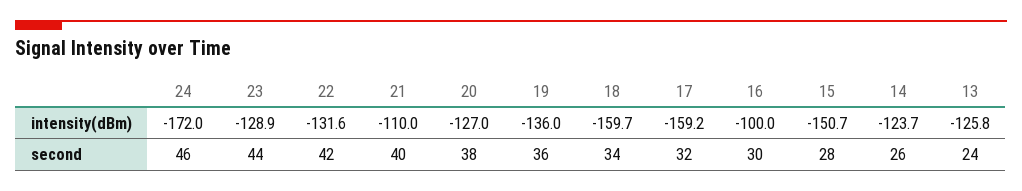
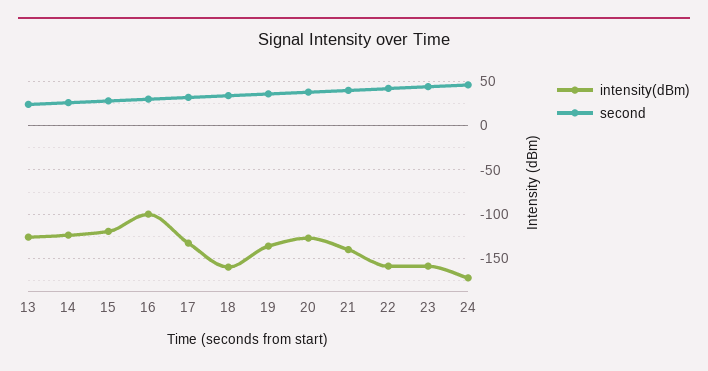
intensity(dBm), 23: -128.9 -> -160
intensity(dBm), 22: -131.6 -> -160
intensity(dBm), 21: -110 -> -140
intensity(dBm), 17: -159.2 -> -130
intensity(dBm), 15: -150.7 -> -120

